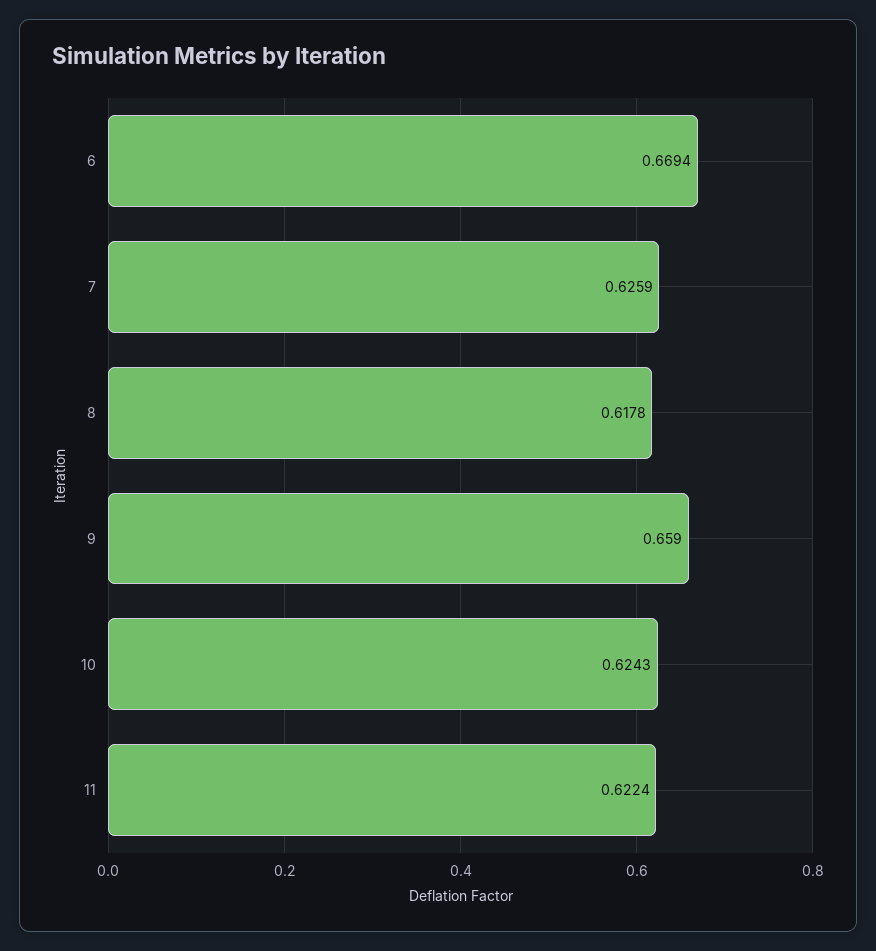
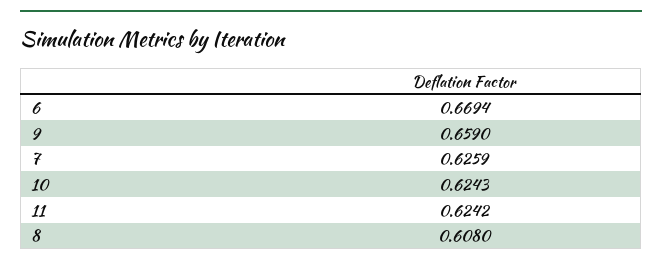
8: 0.6178 -> 0.608
11: 0.6224 -> 0.6242

